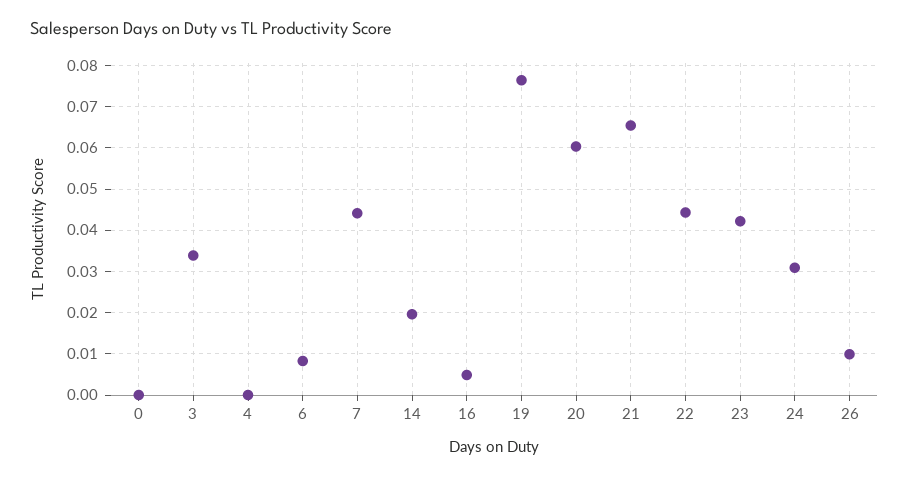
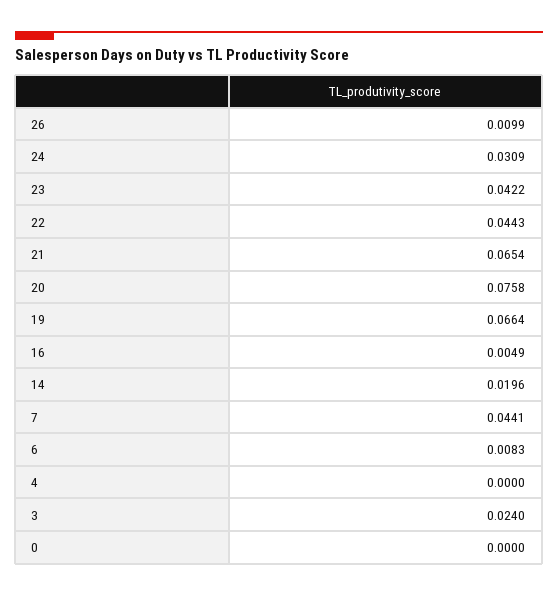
3: 0.034 -> 0.024
19: 0.076 -> 0.0664
20: 0.06 -> 0.0758

